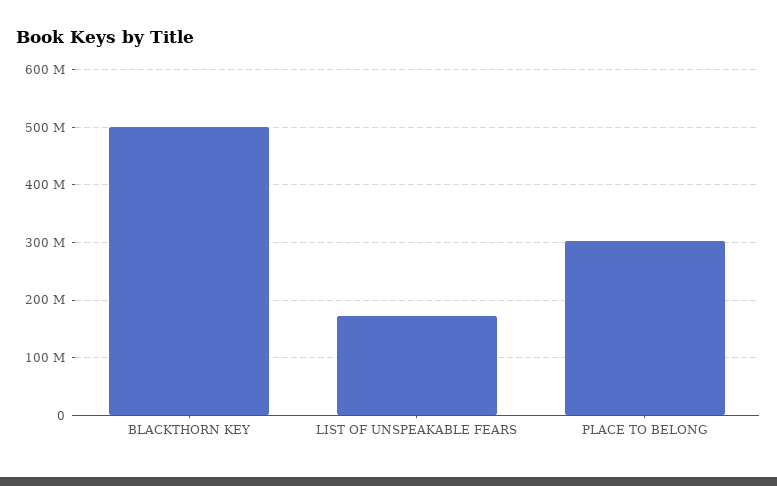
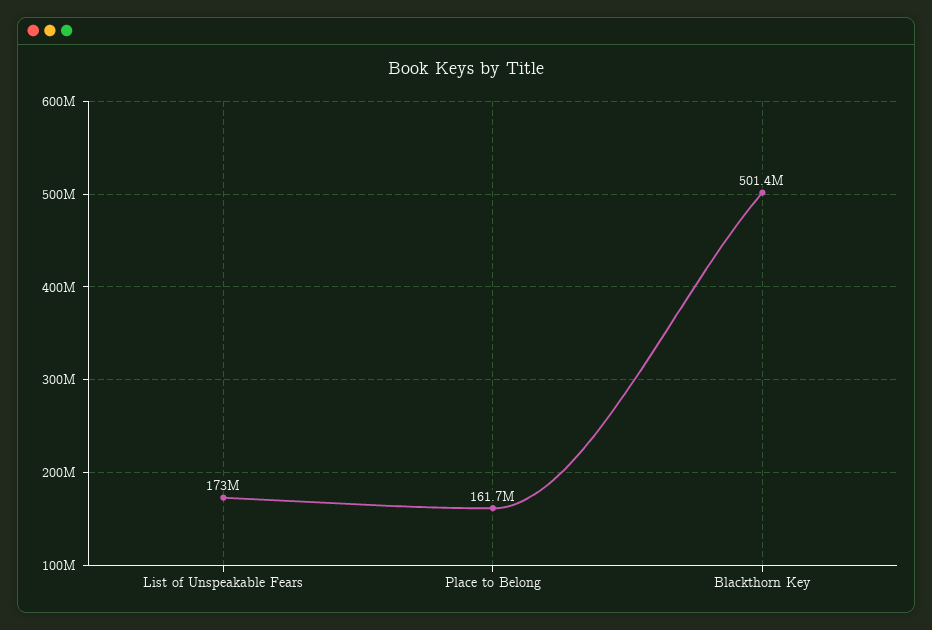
PLACE TO BELONG: 300000000 -> 161700000

